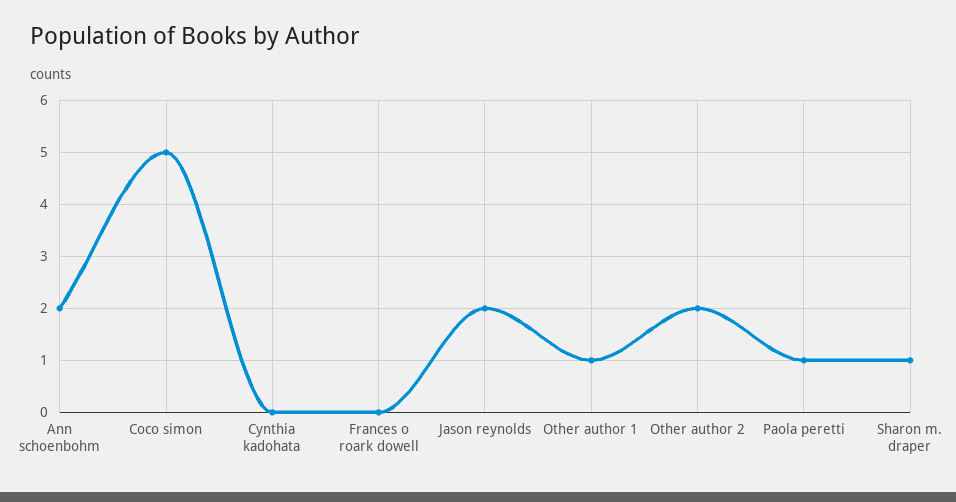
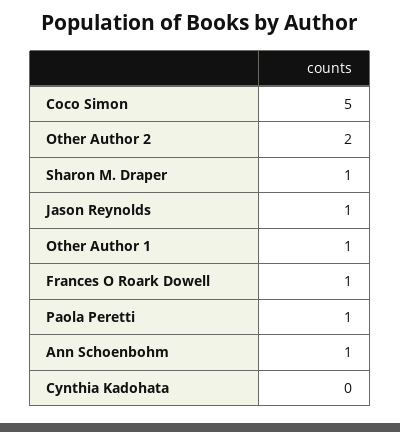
Ann schoenbohm: 2 -> 1
Frances o roark dowell: 0 -> 1
Jason reynolds: 2 -> 1

